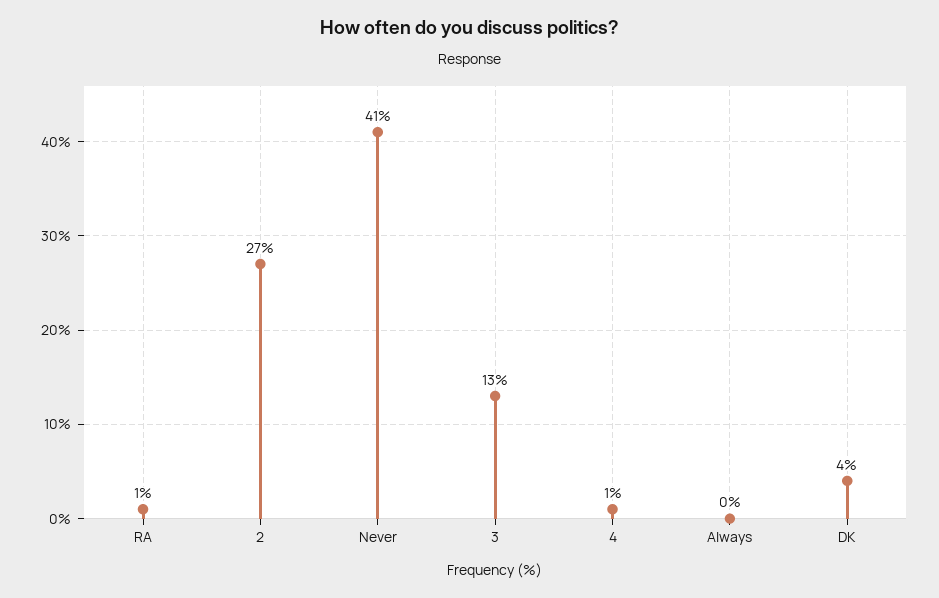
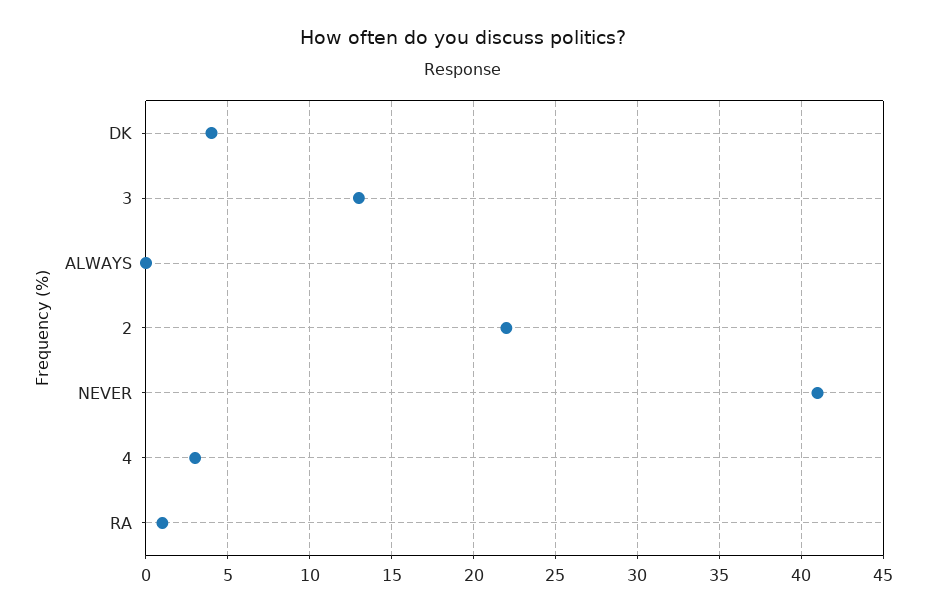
2: 27 -> 22
4: 1 -> 3

